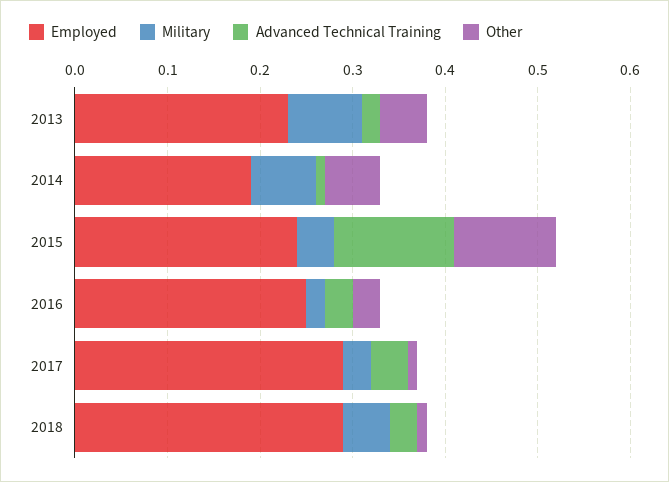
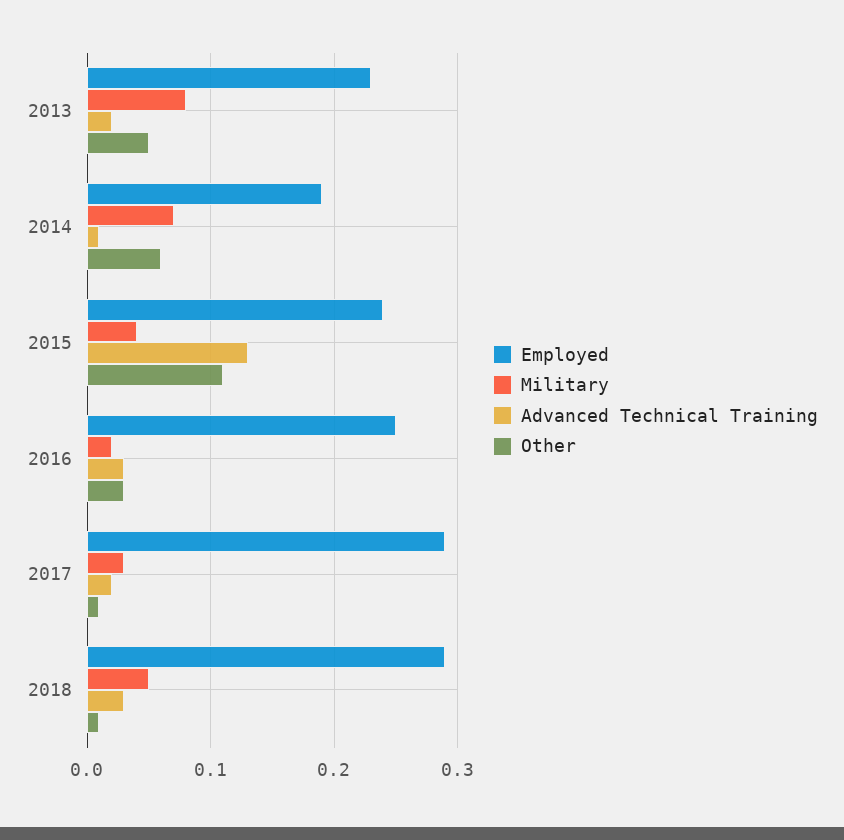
Advanced Technical Training, 2017: 0.04 -> 0.02

